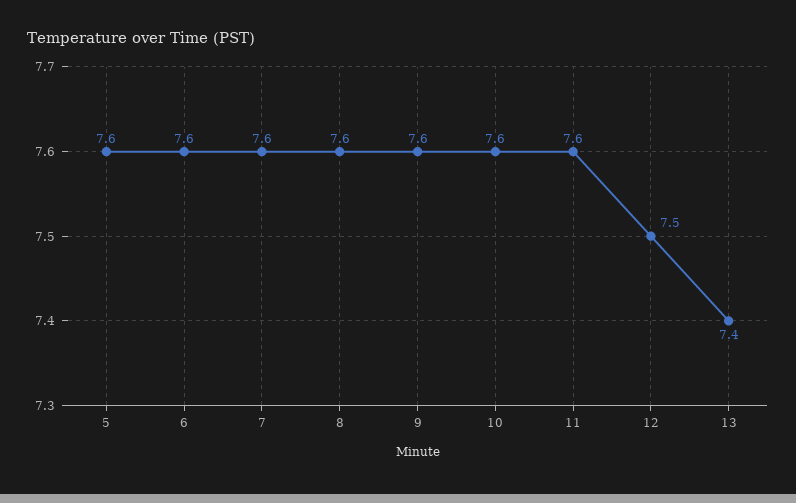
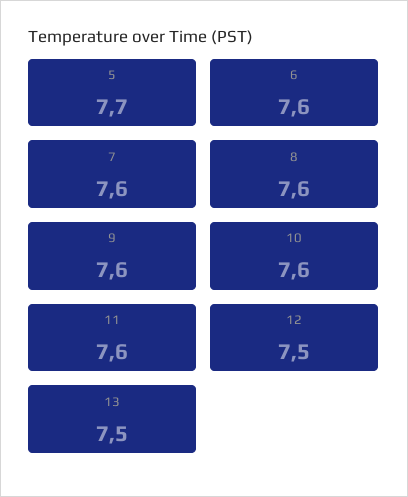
5: 7.6 -> 7.7
13: 7.4 -> 7.5

